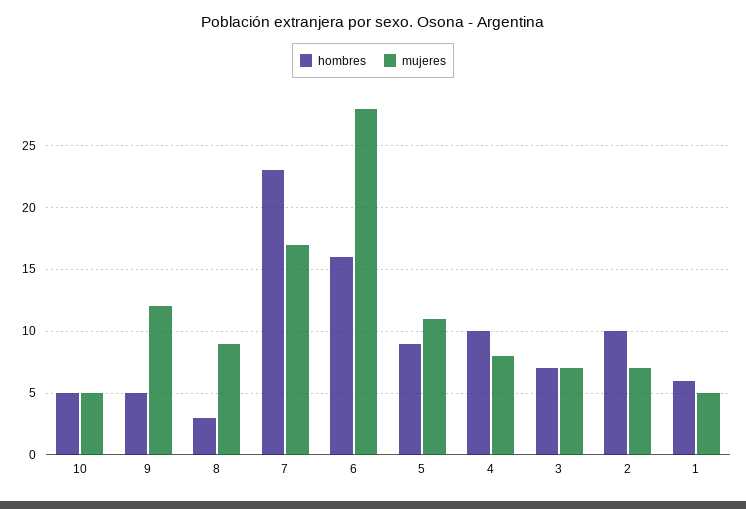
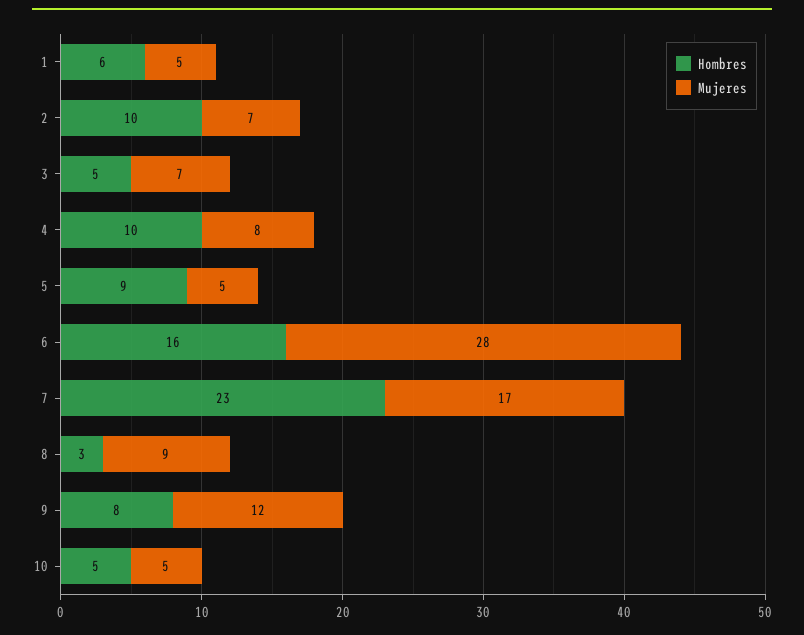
hombres, 9: 5 -> 8
mujeres, 5: 11 -> 5
hombres, 3: 7 -> 5

